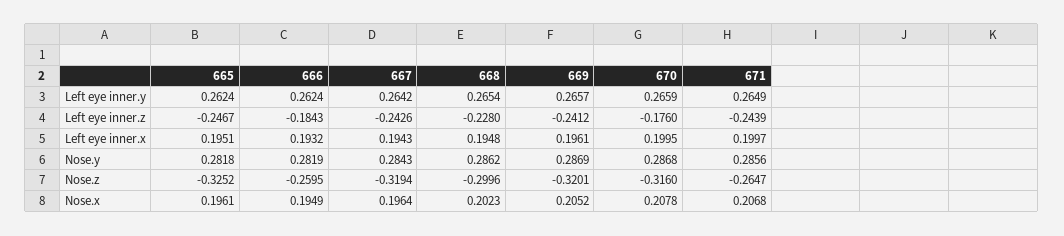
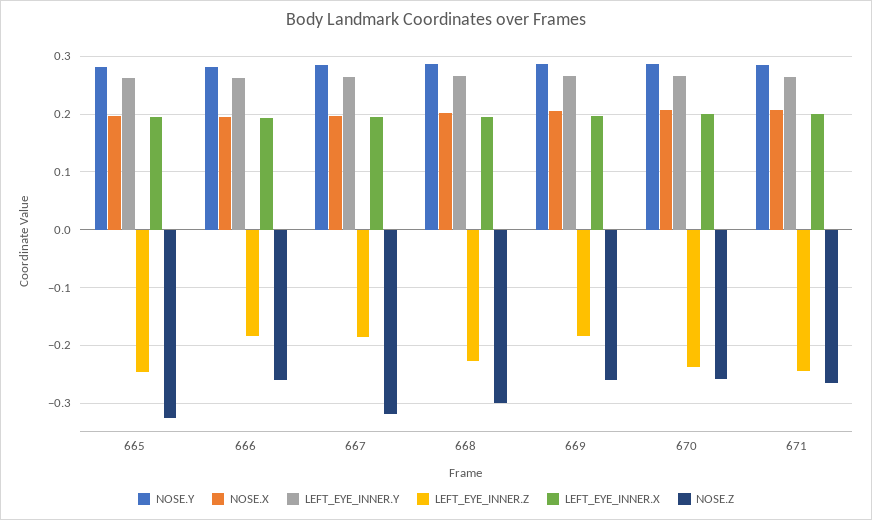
Left eye inner.z, 667: -0.2426 -> -0.18
Left eye inner.z, 669: -0.2412 -> -0.18
Left eye inner.z, 670: -0.176 -> -0.24
Nose.z, 669: -0.3201 -> -0.26
Nose.z, 670: -0.316 -> -0.26

